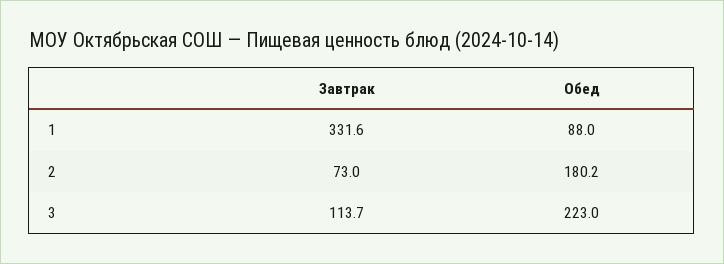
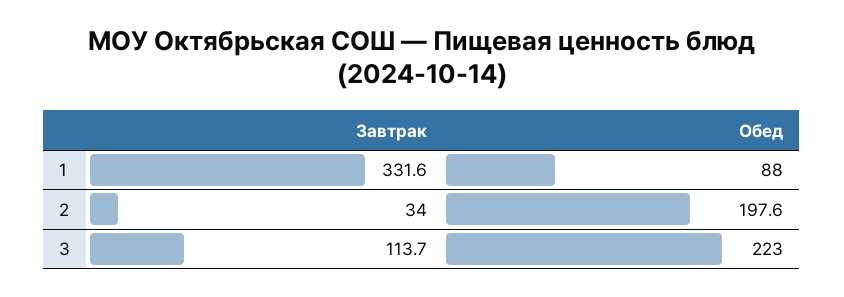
Завтрак, 2: 73 -> 34
Обед, 2: 180.2 -> 197.6

